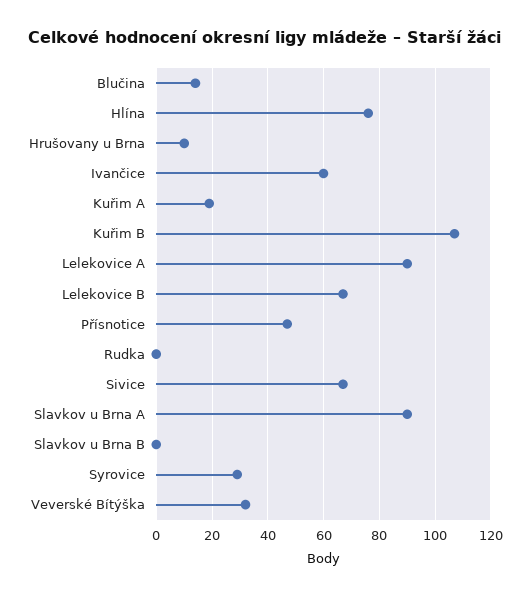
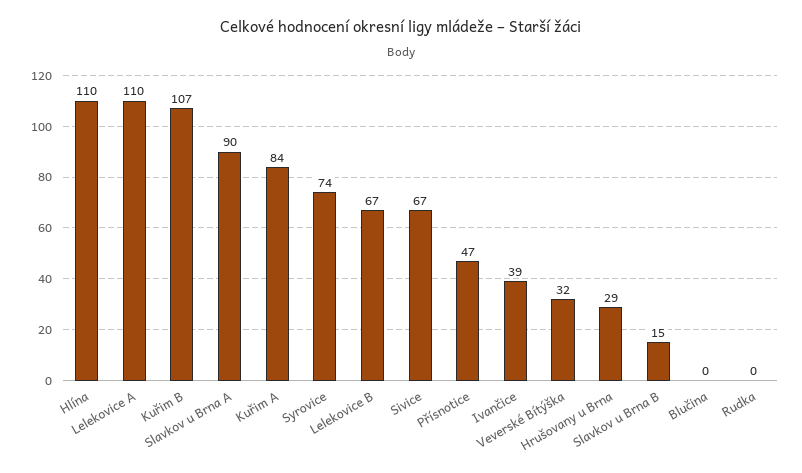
Blučina: 15 -> 0
Hlína: 75 -> 110
Hrušovany u Brna: 10 -> 29
Ivančice: 60 -> 39
Kuřim A: 20 -> 84
Lelekovice A: 90 -> 110
Slavkov u Brna B: 0 -> 15
Syrovice: 30 -> 74

